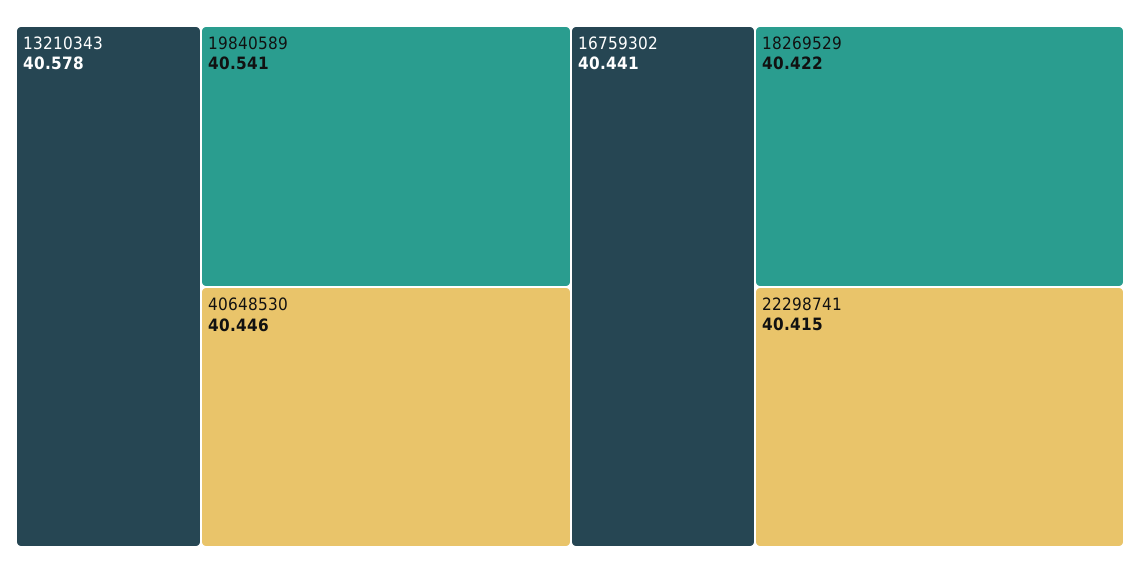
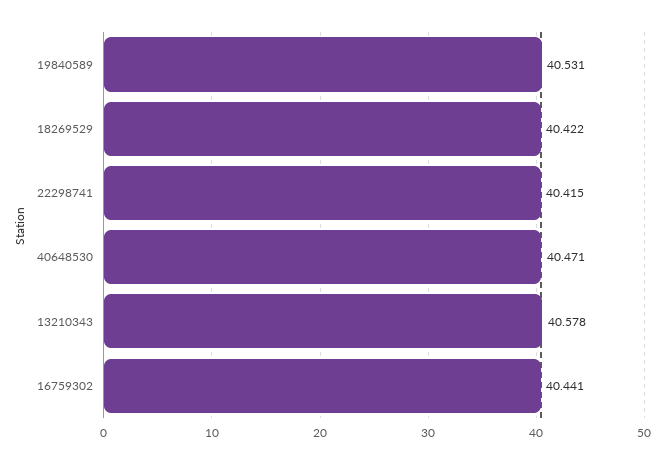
19840589: 40.541 -> 40.531
40648530: 40.446 -> 40.471

